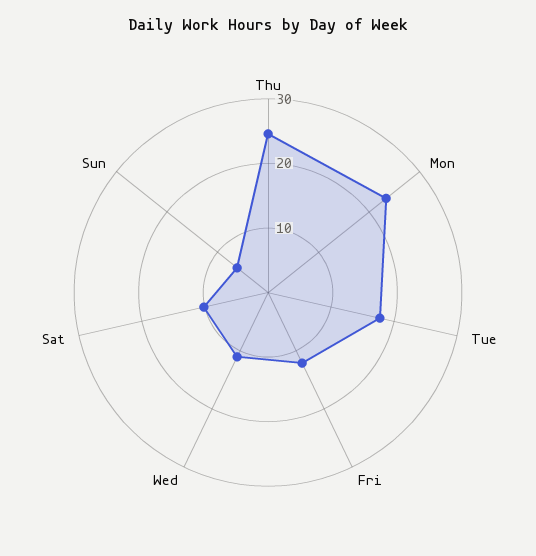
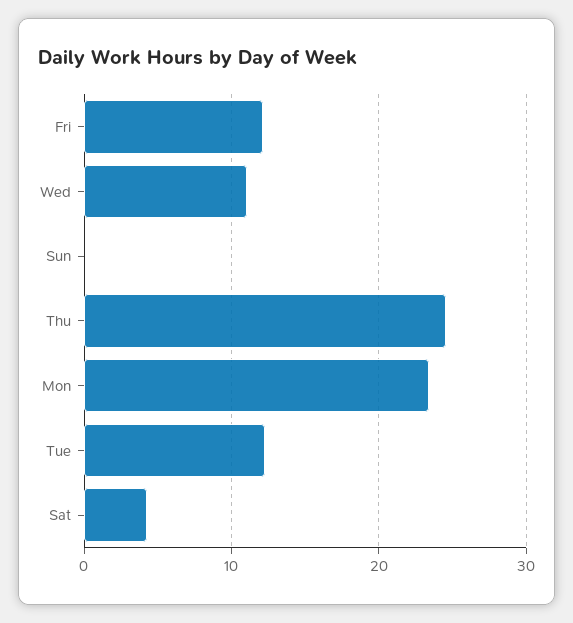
Tue: 18 -> 12
Sat: 10 -> 4
Sun: 6 -> 0

